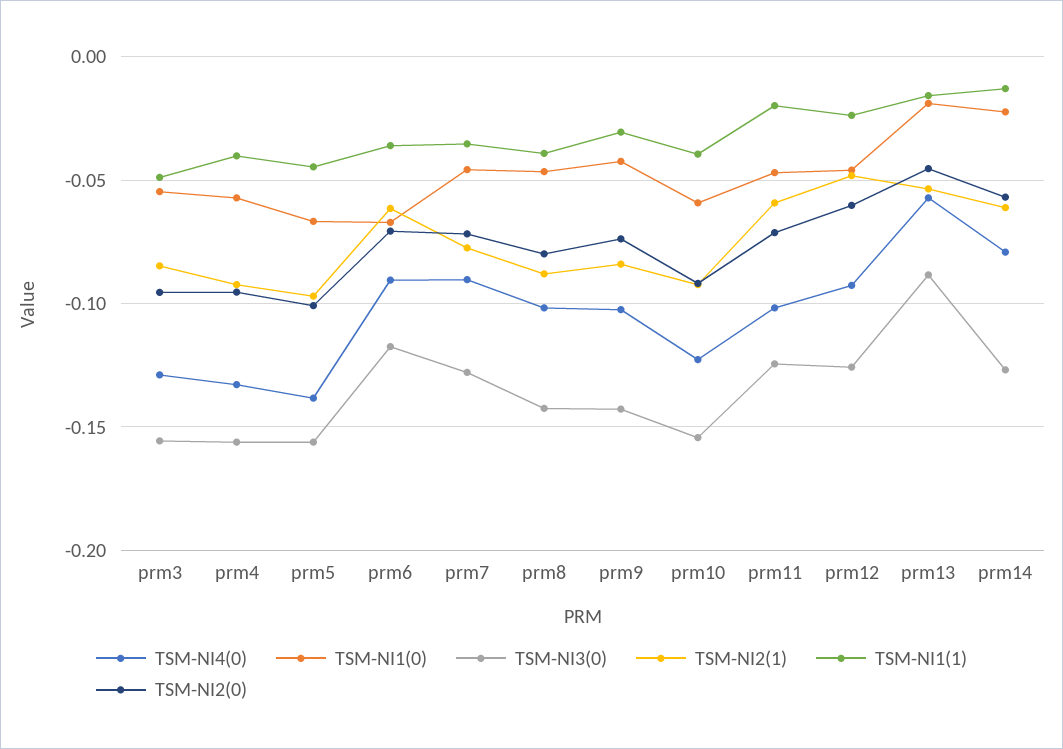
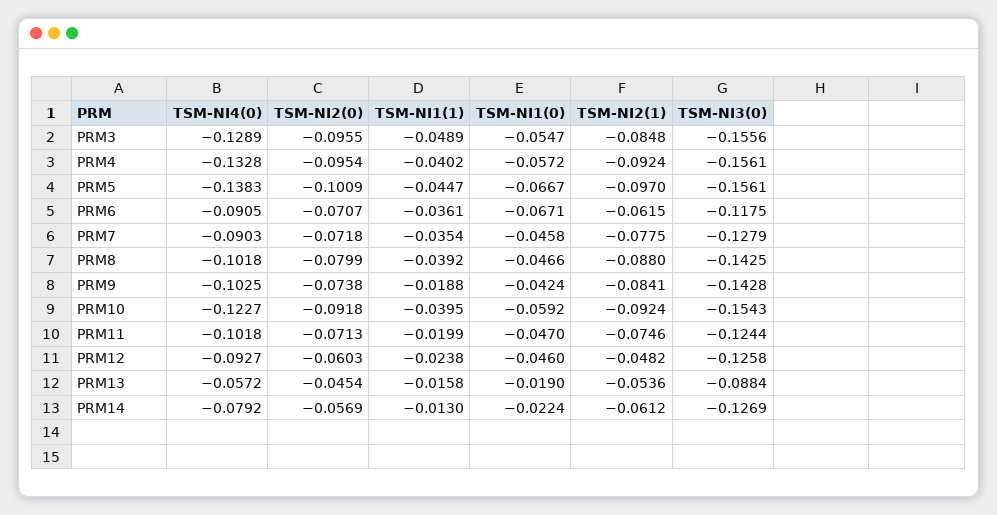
TSM-NI1(1), prm9: -0.03 -> -0.0188
TSM-NI2(1), prm11: -0.06 -> -0.0746

